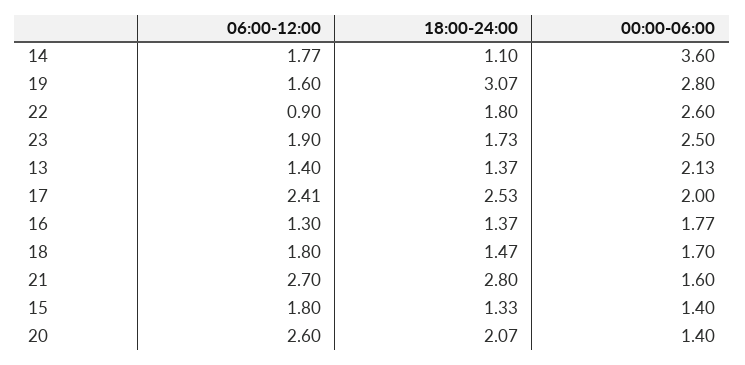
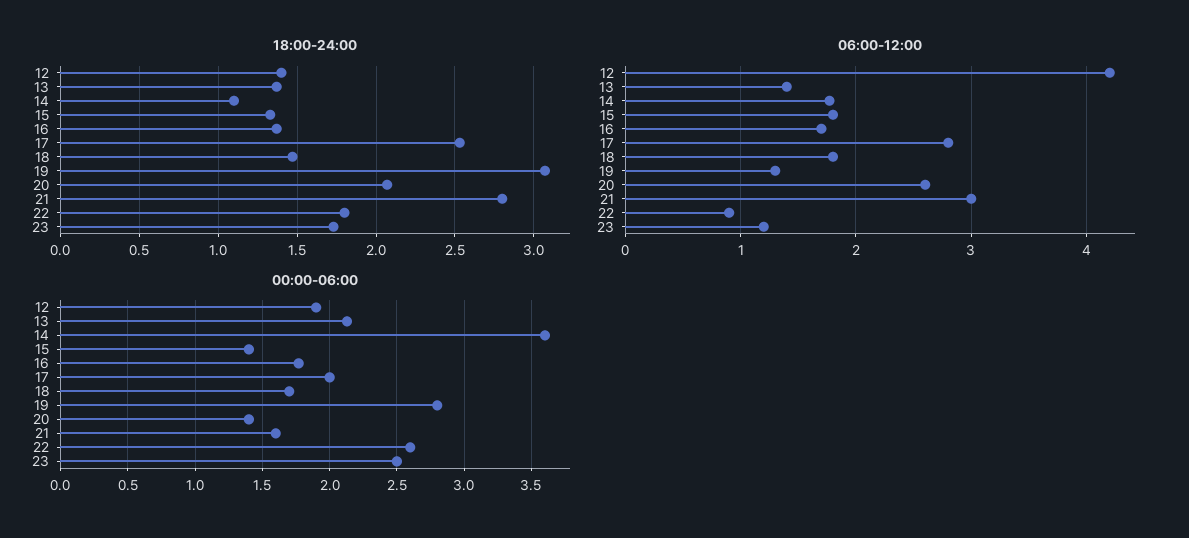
06:00-12:00, 19: 1.6 -> 1.3
06:00-12:00, 23: 1.9 -> 1.2
06:00-12:00, 17: 2.41 -> 2.8
06:00-12:00, 16: 1.3 -> 1.7
06:00-12:00, 21: 2.7 -> 3
18:00-24:00, 12: none -> 1.4
06:00-12:00, 12: none -> 4.2
00:00-06:00, 12: none -> 1.9

